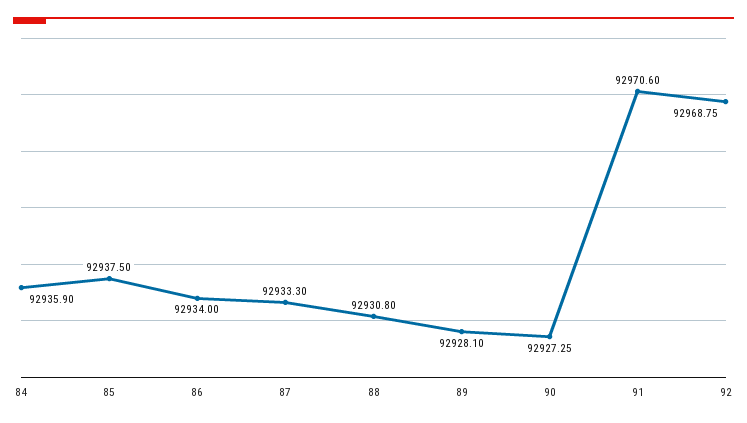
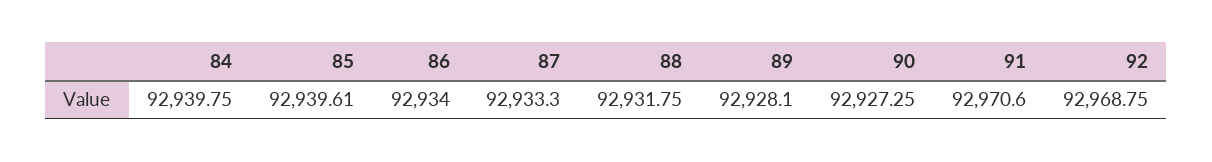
84: 92935.9 -> 92939.75
85: 92937.5 -> 92939.61
88: 92930.8 -> 92931.75

